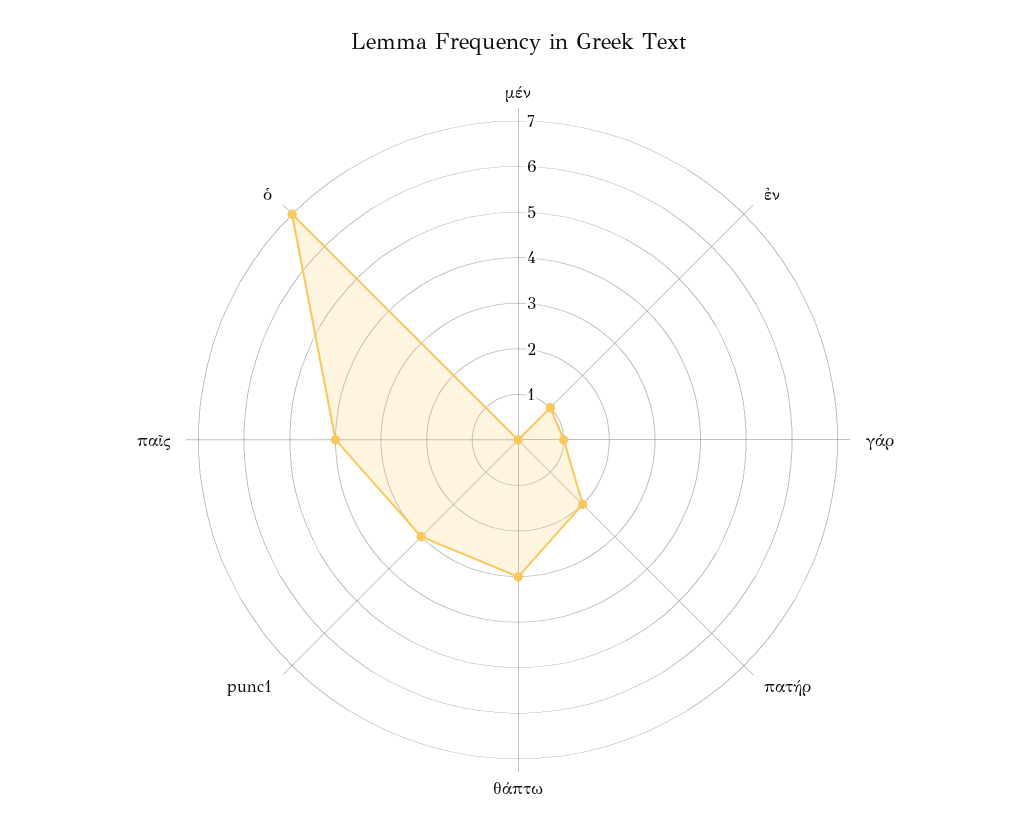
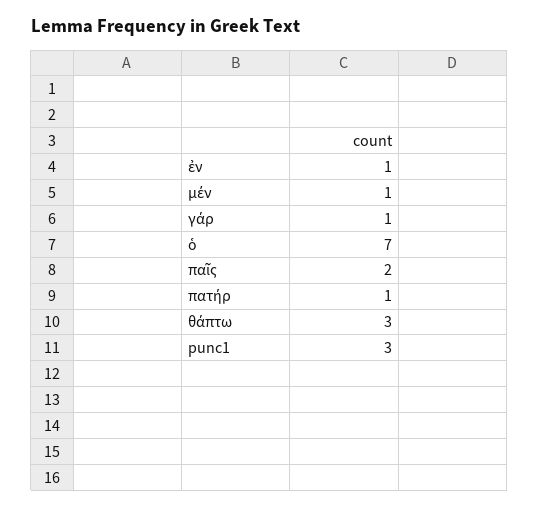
μέν: 0 -> 1
πατήρ: 2 -> 1
παῖς: 4 -> 2

